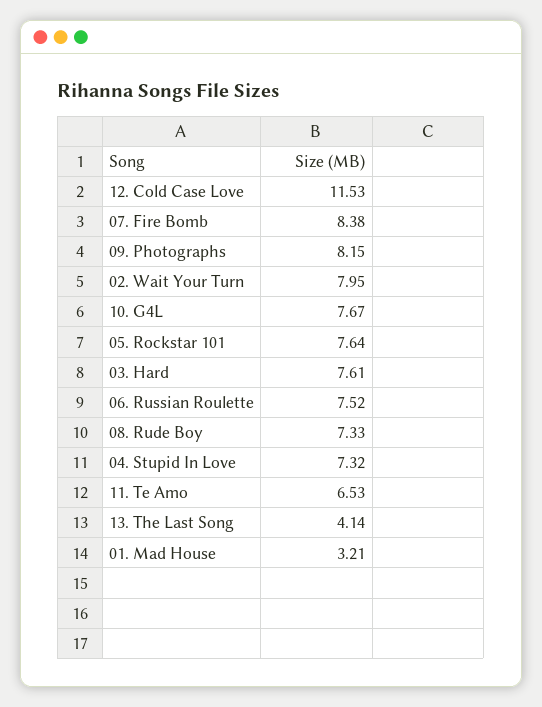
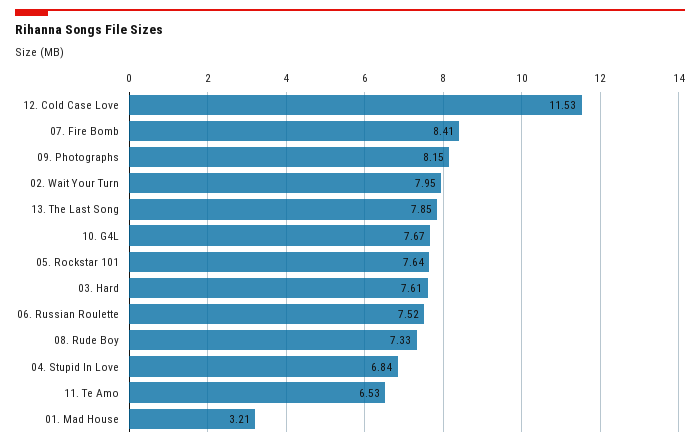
07. Fire Bomb: 8.38 -> 8.41
04. Stupid In Love: 7.32 -> 6.84
13. The Last Song: 4.14 -> 7.85

